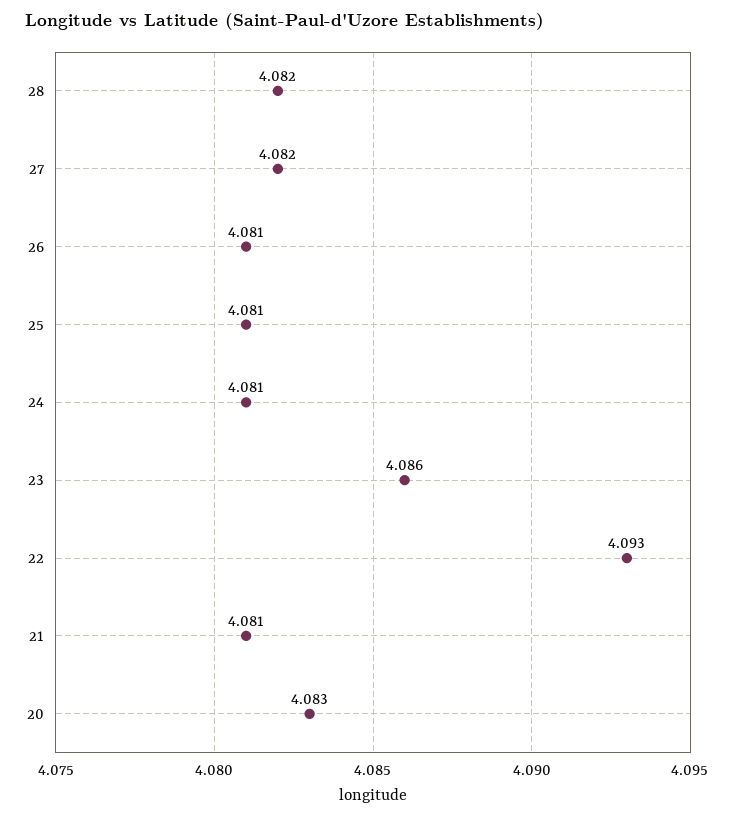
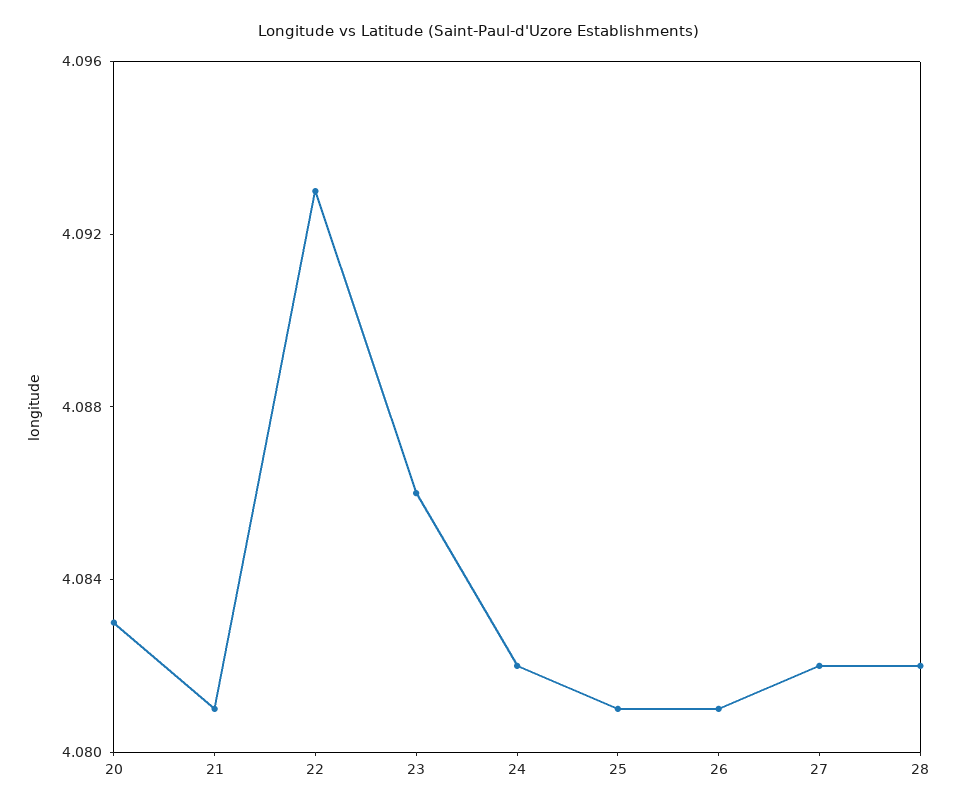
24: 4.081 -> 4.082

